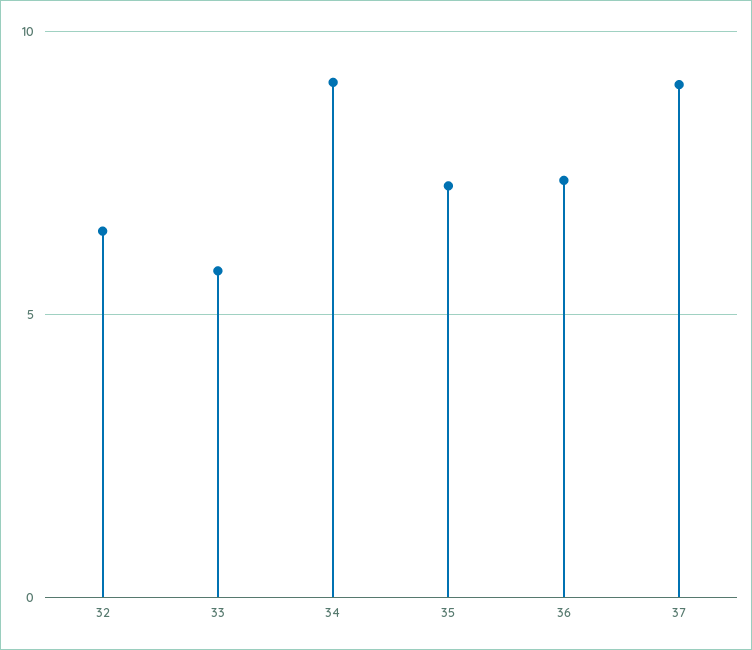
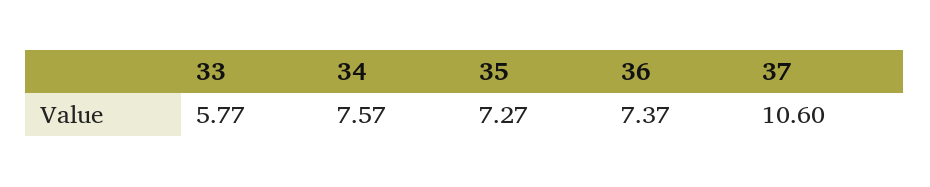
32: 6.5 -> none
34: 9 -> 7.57
37: 9 -> 10.6

